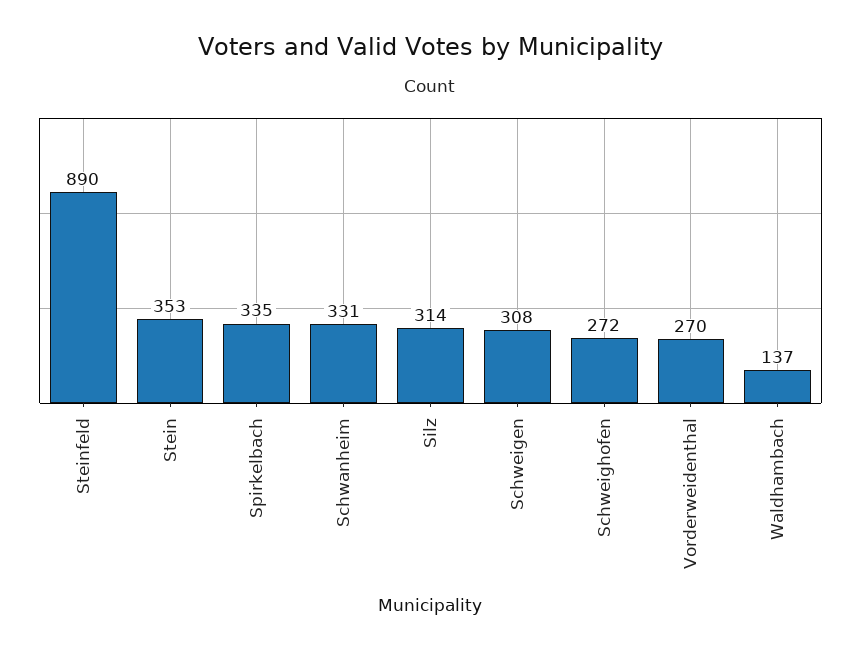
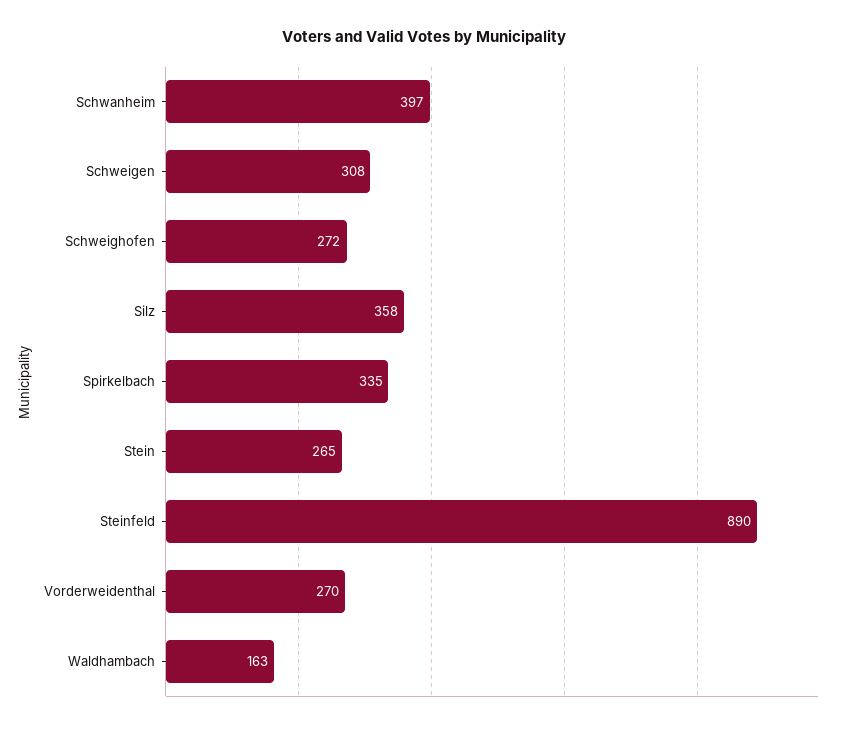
Stein: 353 -> 265
Schwanheim: 331 -> 397
Silz: 314 -> 358
Waldhambach: 137 -> 163

